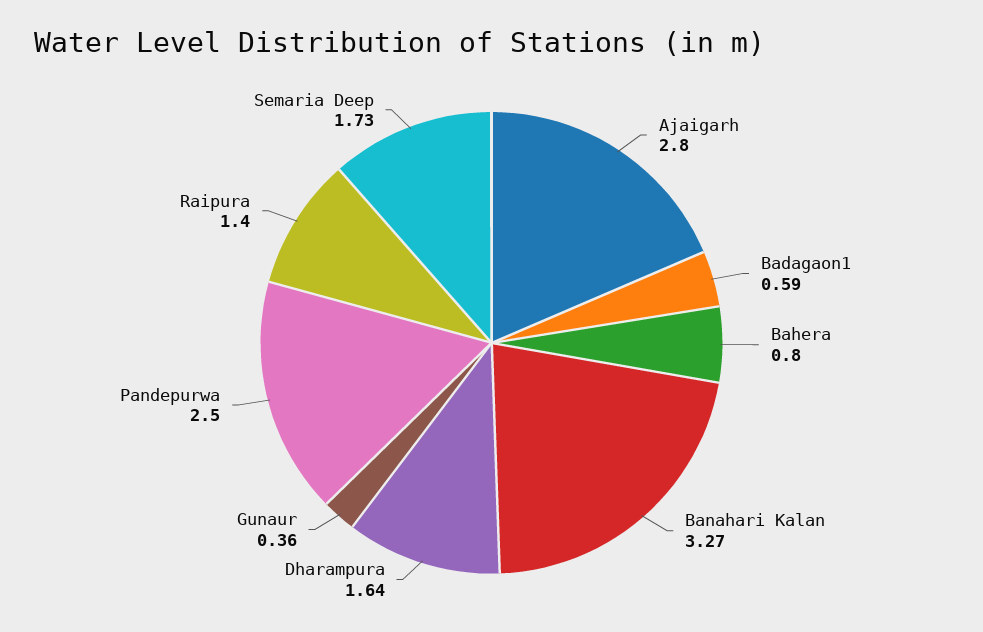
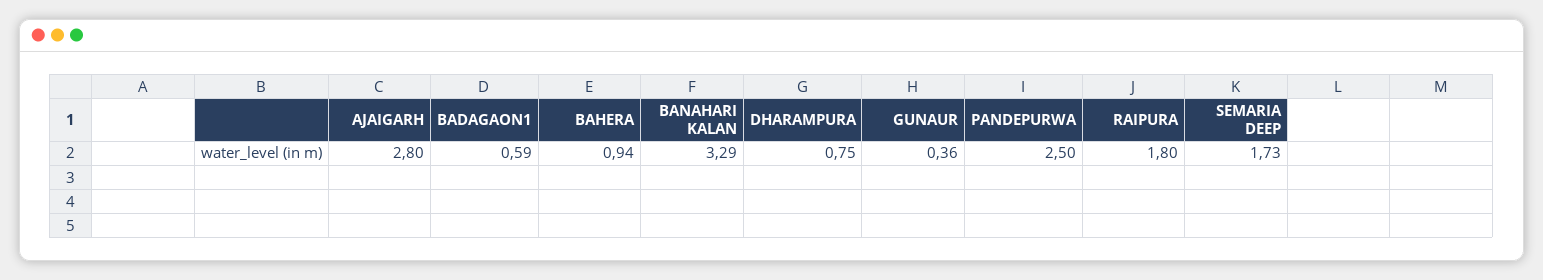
Bahera: 0.8 -> 0.94
Banahari Kalan: 3.27 -> 3.29
Dharampura: 1.64 -> 0.75
Raipura: 1.4 -> 1.8

